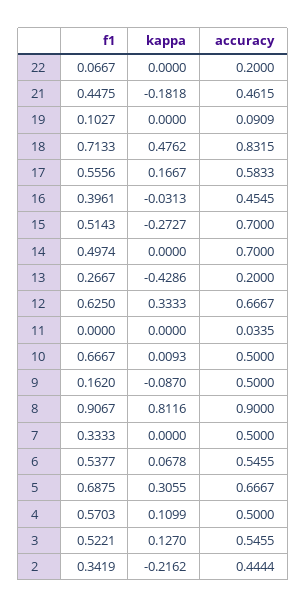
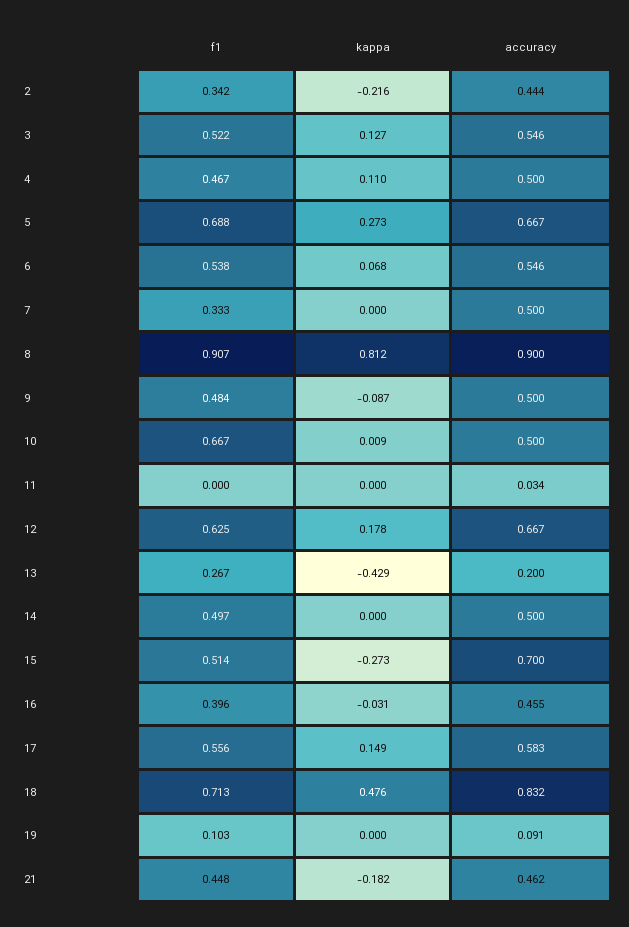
f1, 22: 0.0667 -> none
kappa, 22: 0 -> none
accuracy, 22: 0.2 -> none
kappa, 17: 0.1667 -> 0.149
accuracy, 14: 0.7 -> 0.5
kappa, 12: 0.3333 -> 0.178
f1, 9: 0.162 -> 0.484
kappa, 5: 0.3055 -> 0.273
f1, 4: 0.5703 -> 0.467

